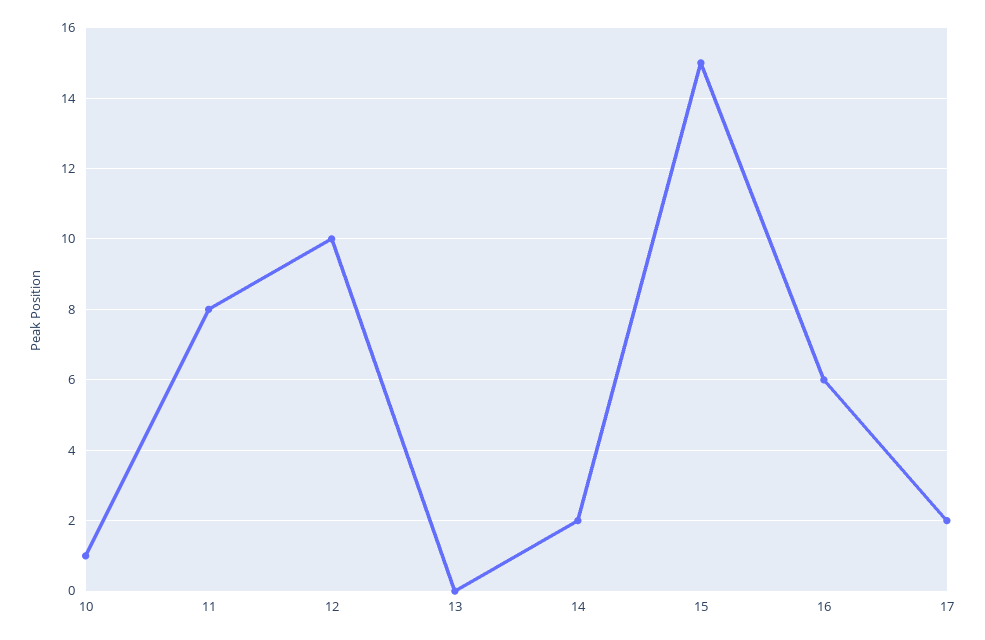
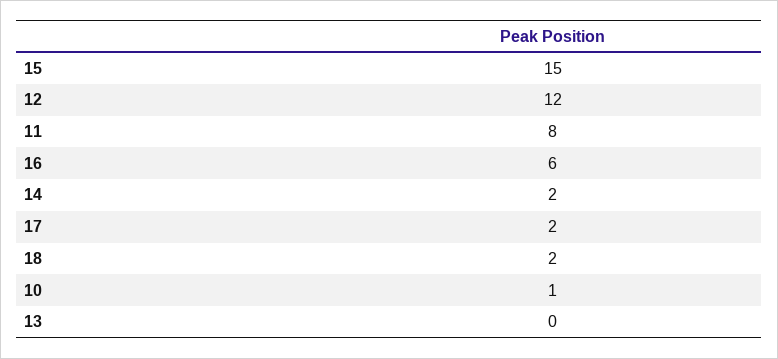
12: 10 -> 12
18: none -> 2

